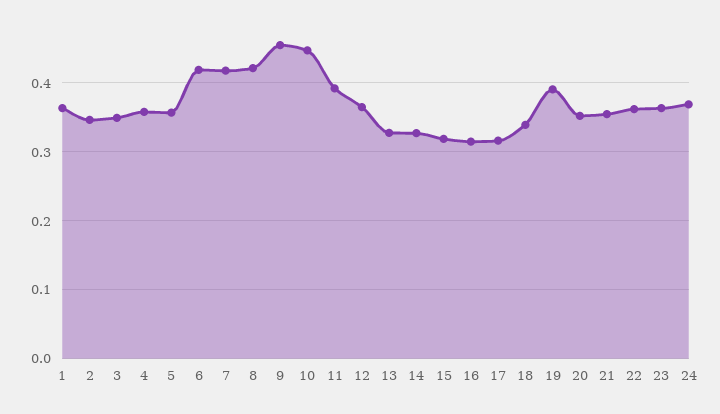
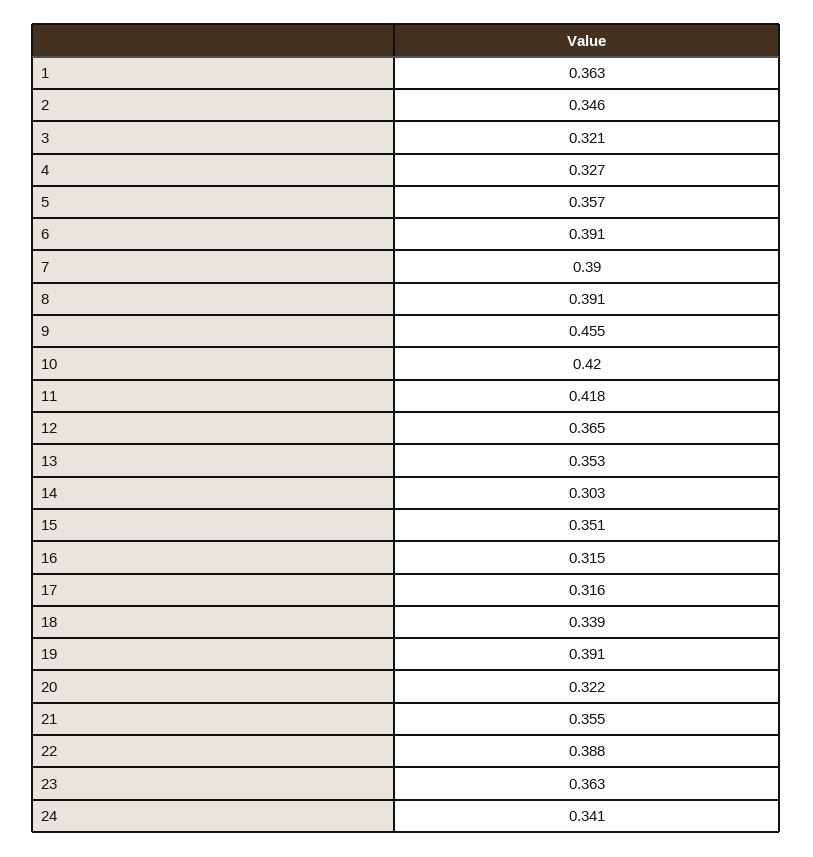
3: 0.35 -> 0.321
4: 0.36 -> 0.327
6: 0.42 -> 0.391
7: 0.42 -> 0.39
8: 0.42 -> 0.391
10: 0.45 -> 0.42
11: 0.39 -> 0.418
13: 0.33 -> 0.353
14: 0.33 -> 0.303
15: 0.32 -> 0.351
20: 0.35 -> 0.322
22: 0.36 -> 0.388
24: 0.37 -> 0.341

